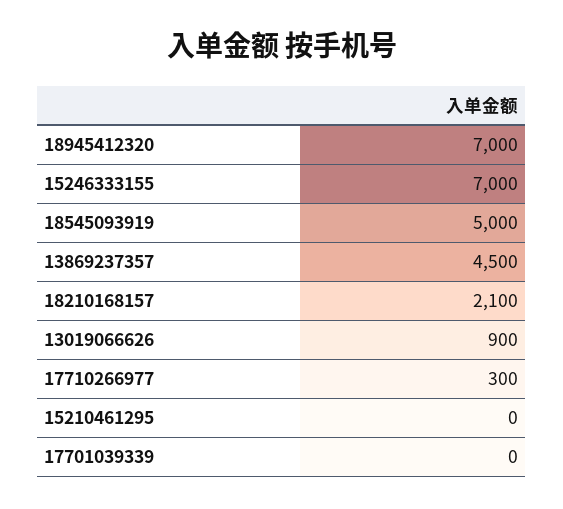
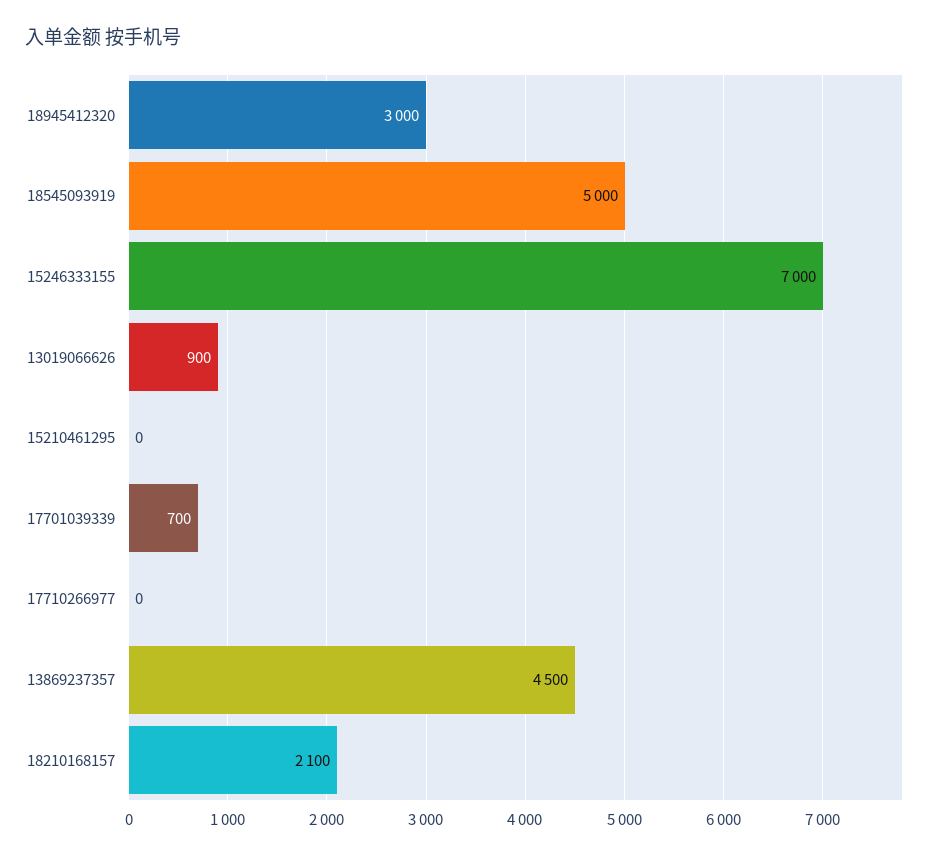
18945412320: 7000 -> 3000
17710266977: 300 -> 0
17701039339: 0 -> 700

